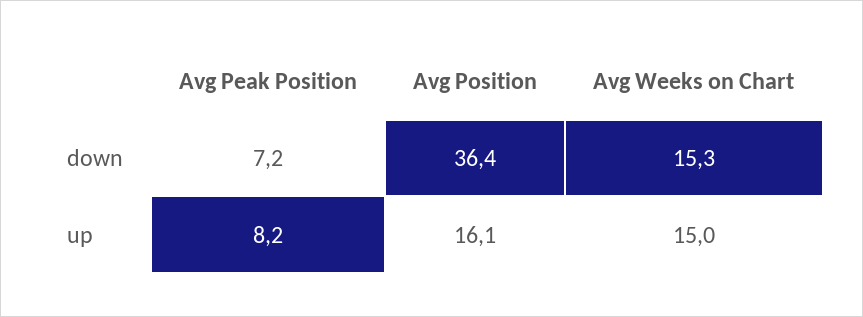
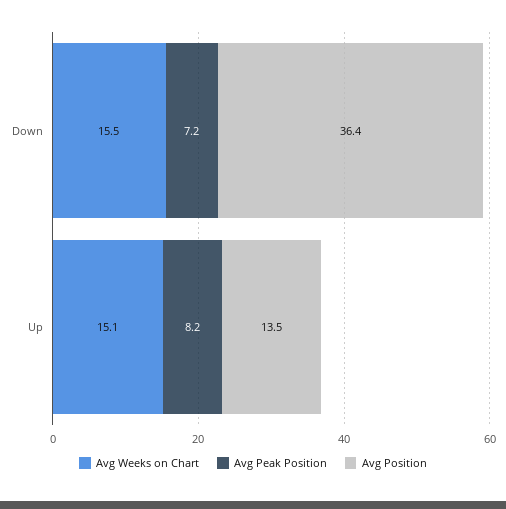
Avg Weeks on Chart, down: 15.3 -> 15.5
Avg Position, up: 16.1 -> 13.5
Avg Weeks on Chart, up: 15 -> 15.1

